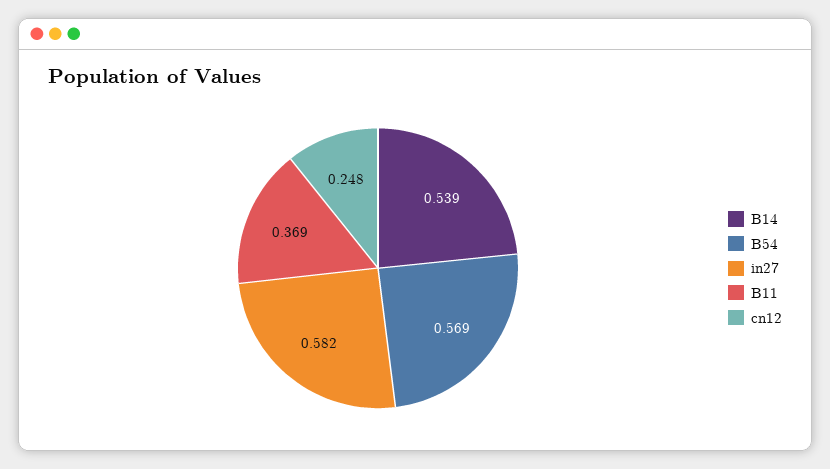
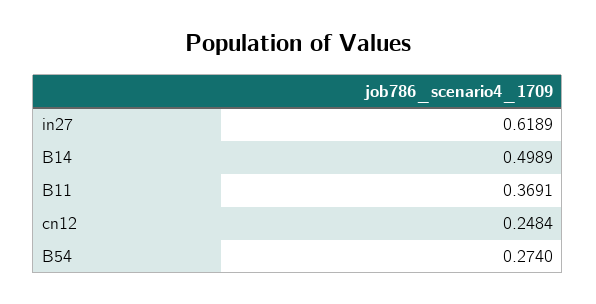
B14: 0.539 -> 0.4989
B54: 0.569 -> 0.274
in27: 0.582 -> 0.6189

